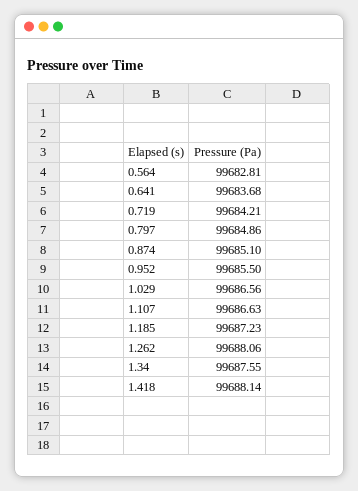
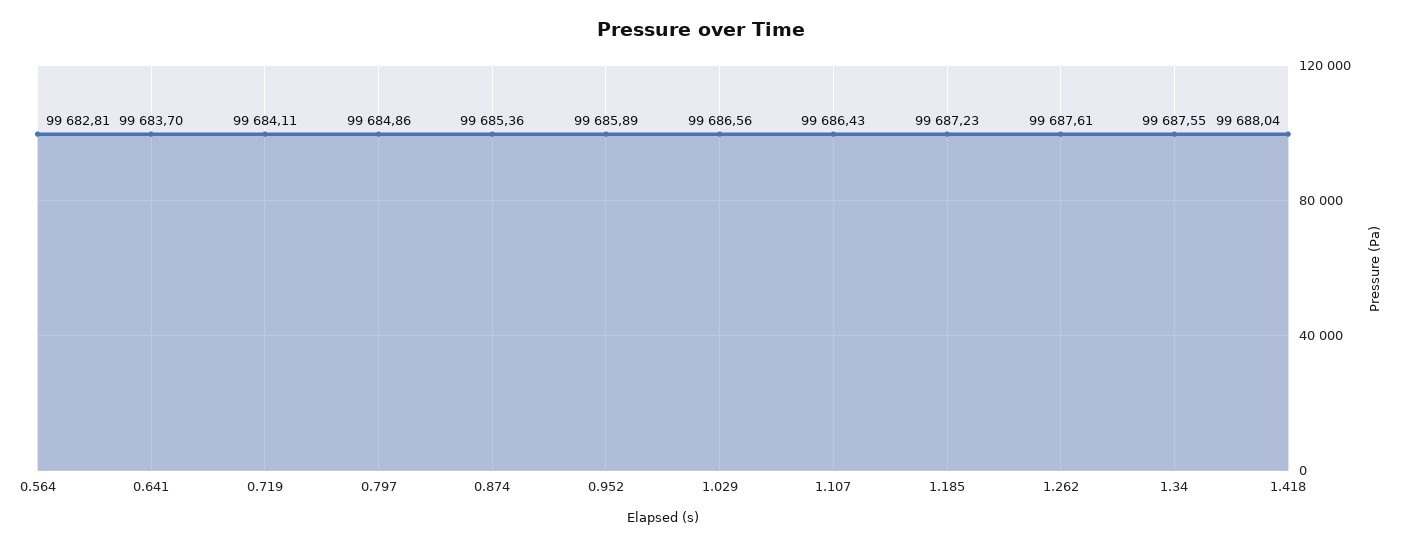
0.641: 99683.68 -> 99683.7
0.719: 99684.21 -> 99684.11
0.874: 99685.1 -> 99685.36
0.952: 99685.5 -> 99685.89
1.107: 99686.63 -> 99686.43
1.262: 99688.06 -> 99687.61
1.418: 99688.14 -> 99688.04

